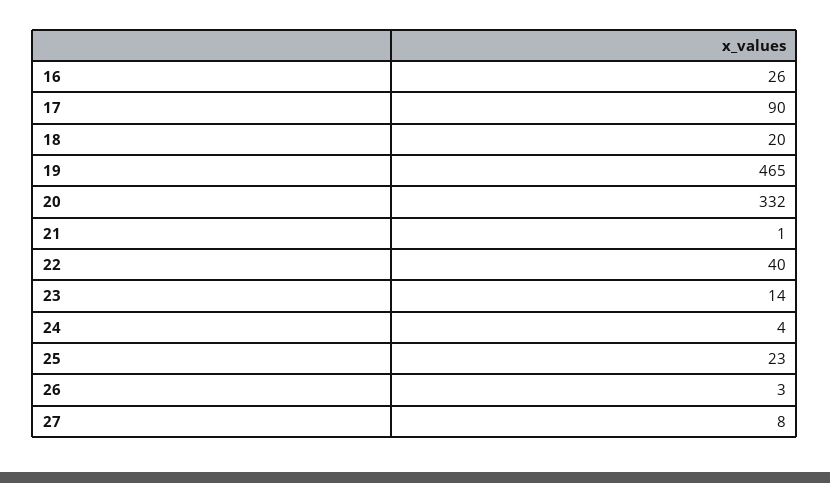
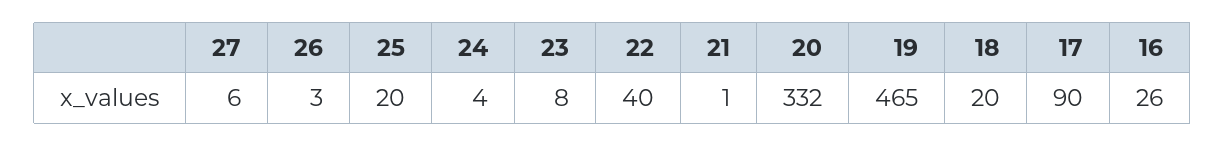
23: 14 -> 8
25: 23 -> 20
27: 8 -> 6

